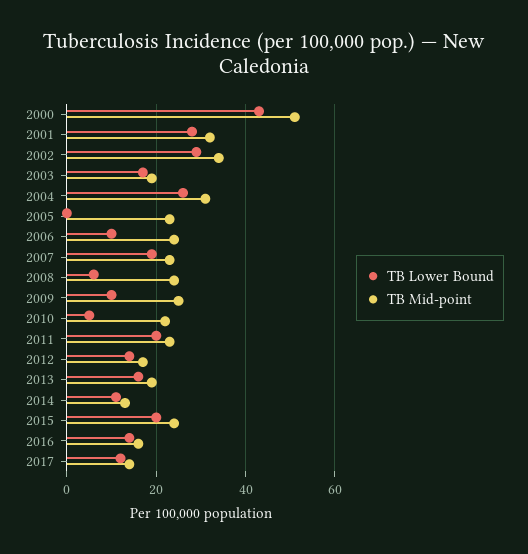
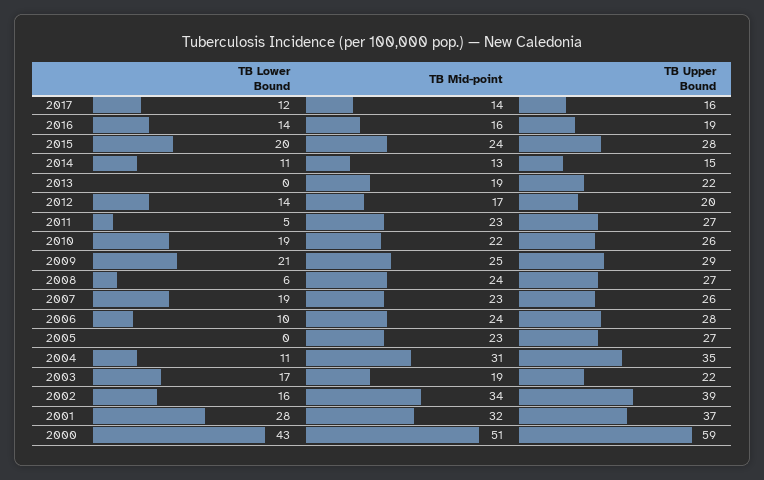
TB Lower Bound, 2002: 30 -> 16
TB Lower Bound, 2004: 25 -> 11
TB Lower Bound, 2009: 10 -> 21
TB Lower Bound, 2010: 5 -> 19
TB Lower Bound, 2011: 20 -> 5
TB Lower Bound, 2013: 15 -> 0
TB Upper Bound, 2017: none -> 16
TB Upper Bound, 2016: none -> 19
TB Upper Bound, 2015: none -> 28
TB Upper Bound, 2014: none -> 15
TB Upper Bound, 2013: none -> 22
TB Upper Bound, 2012: none -> 20
TB Upper Bound, 2011: none -> 27
TB Upper Bound, 2010: none -> 26
TB Upper Bound, 2009: none -> 29
TB Upper Bound, 2008: none -> 27
TB Upper Bound, 2007: none -> 26
TB Upper Bound, 2006: none -> 28
TB Upper Bound, 2005: none -> 27
TB Upper Bound, 2004: none -> 35
TB Upper Bound, 2003: none -> 22
TB Upper Bound, 2002: none -> 39
TB Upper Bound, 2001: none -> 37
TB Upper Bound, 2000: none -> 59

